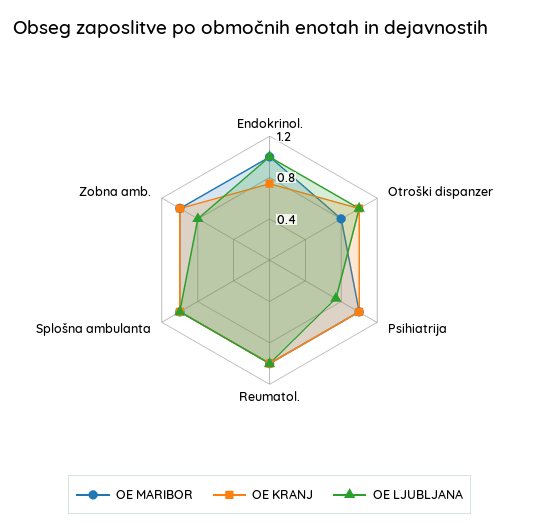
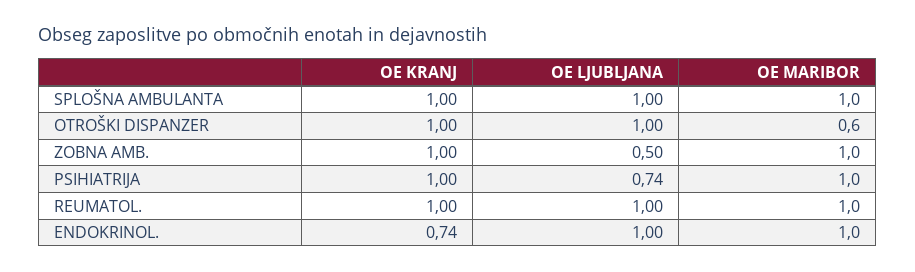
OE MARIBOR, Otroški dispanzer: 0.8 -> 0.6
OE LJUBLJANA, Zobna amb.: 0.8 -> 0.5

